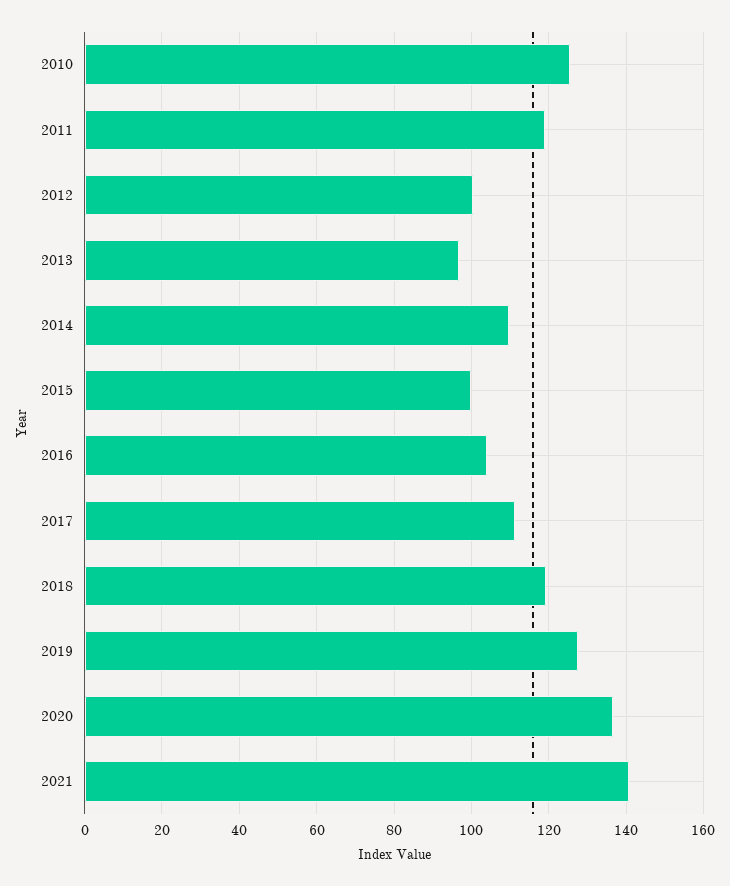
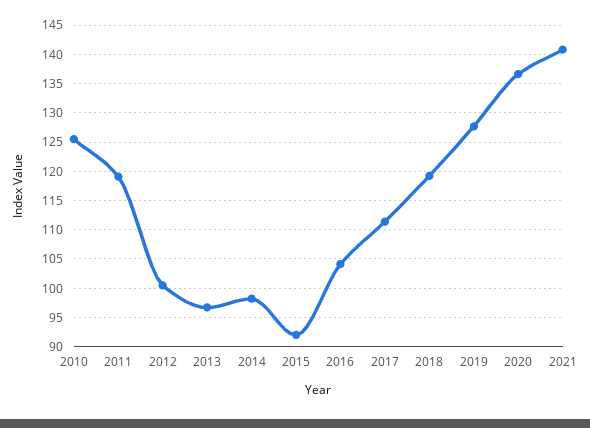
2014: 110 -> 97.5
2015: 100 -> 92.5

